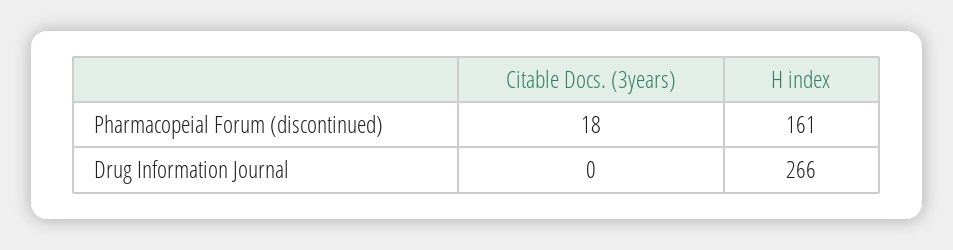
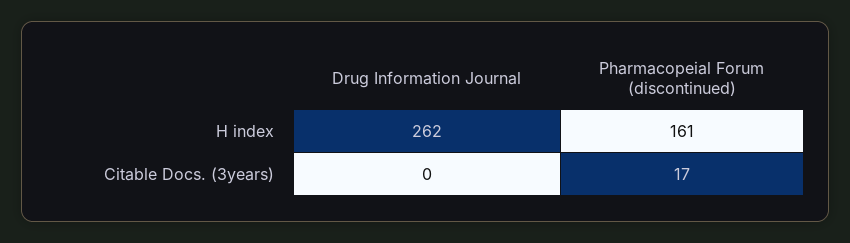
Citable Docs. (3years), Pharmacopeial Forum (discontinued): 18 -> 17
H index, Drug Information Journal: 266 -> 262

